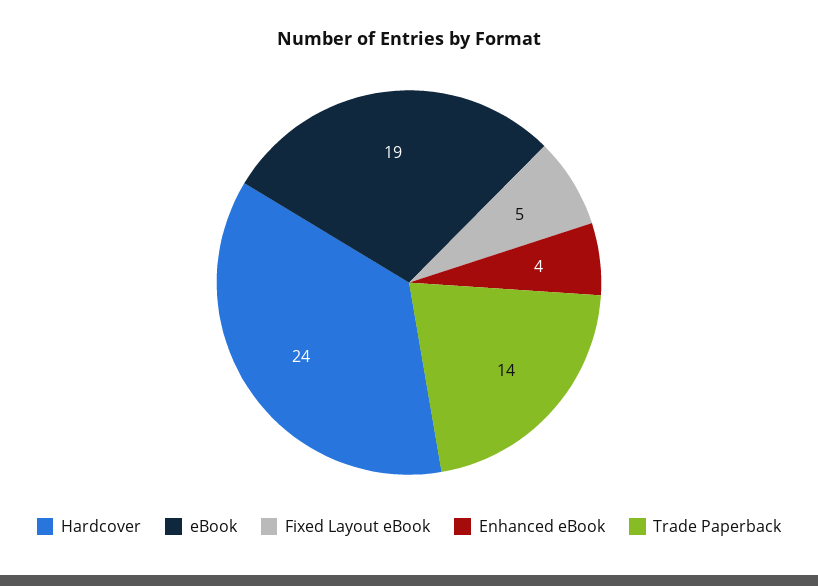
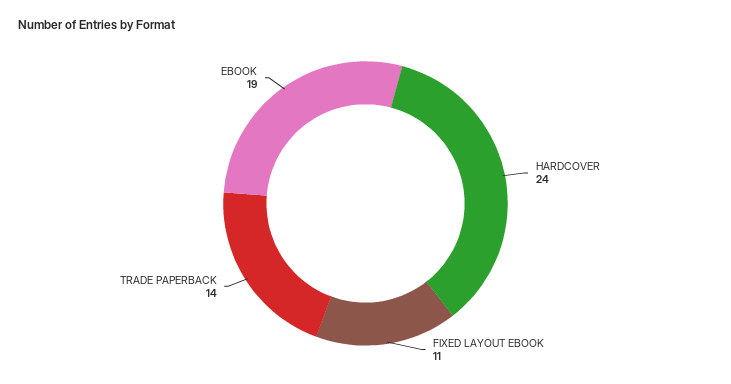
Fixed Layout eBook: 5 -> 11
Enhanced eBook: 4 -> none

